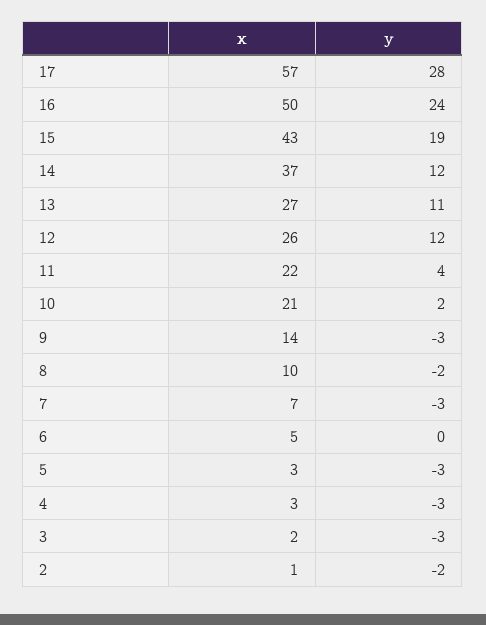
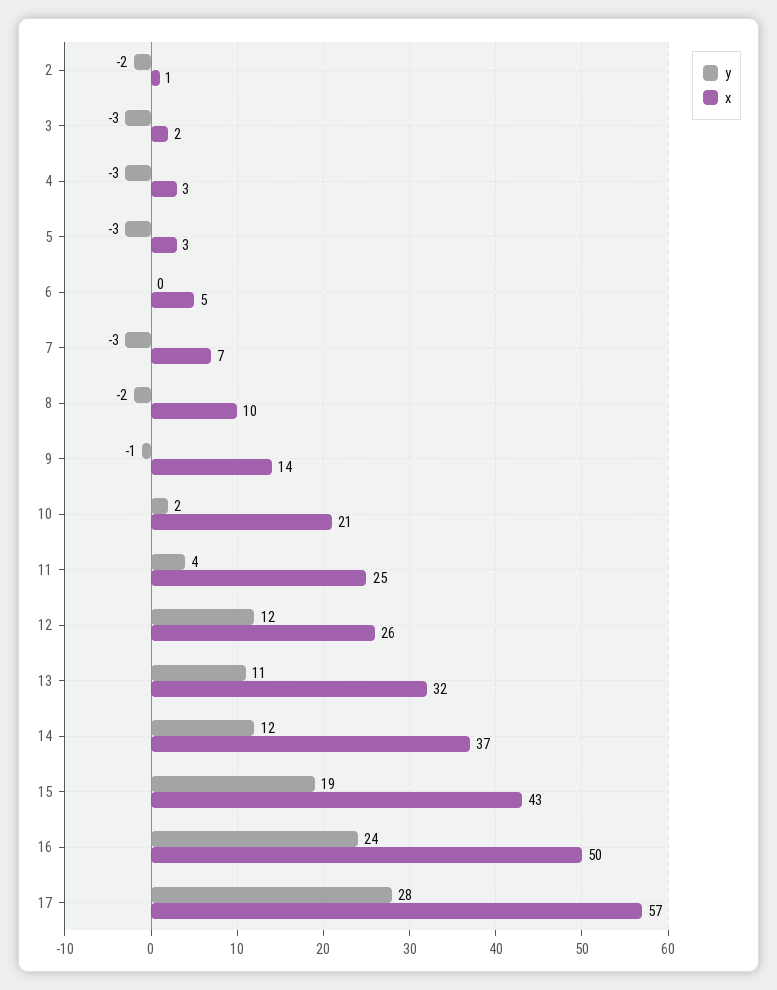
x, 13: 27 -> 32
x, 11: 22 -> 25
y, 9: -3 -> -1

